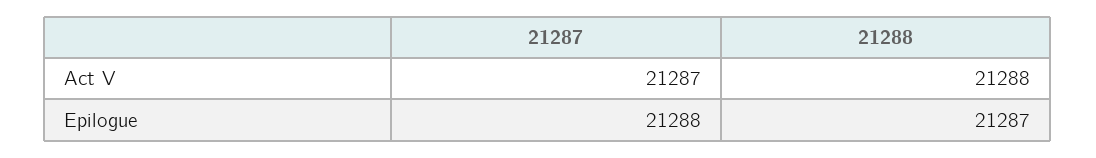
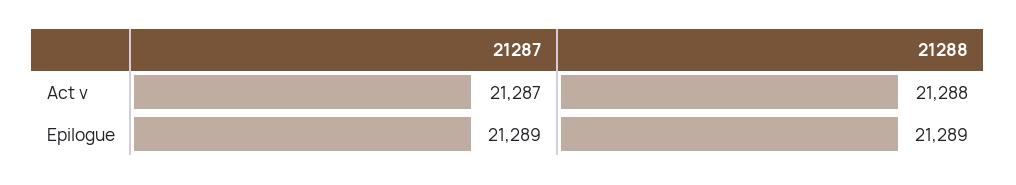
21287, Epilogue: 21288 -> 21289
21288, Epilogue: 21287 -> 21289

